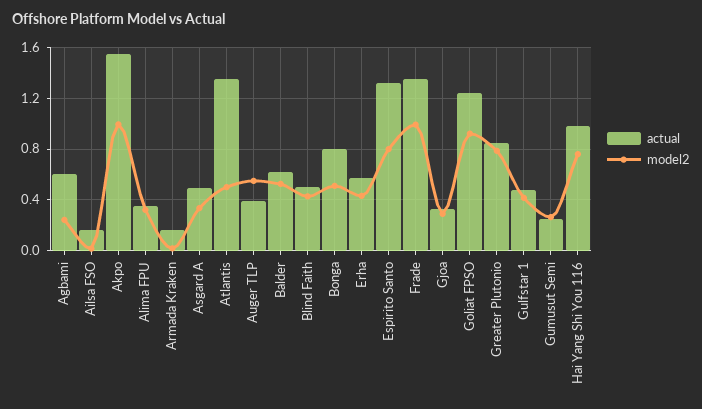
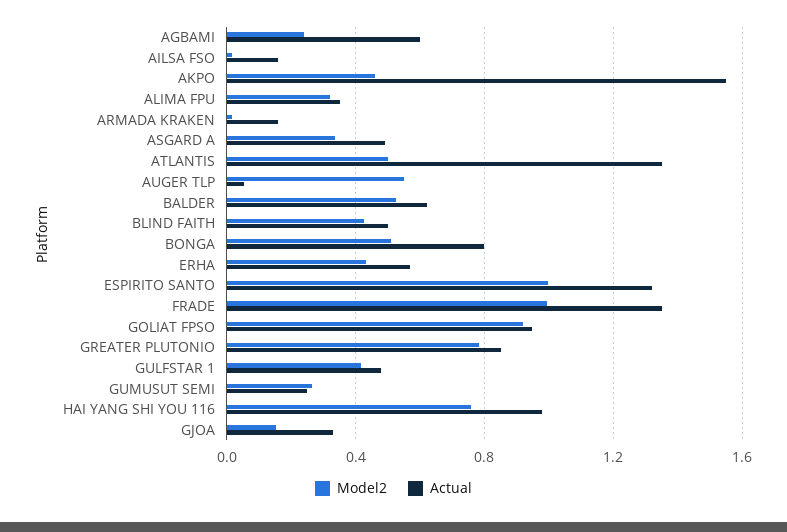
model2, Akpo: 1 -> 0.45
actual, Auger TLP: 0.4 -> 0.05
model2, Espirito Santo: 0.8 -> 1
model2, Gjoa: 0.3 -> 0.15
actual, Goliat FPSO: 1.25 -> 0.95

